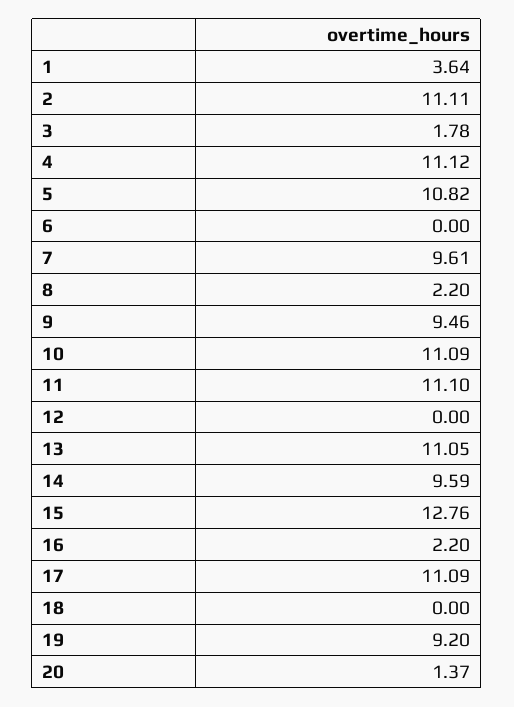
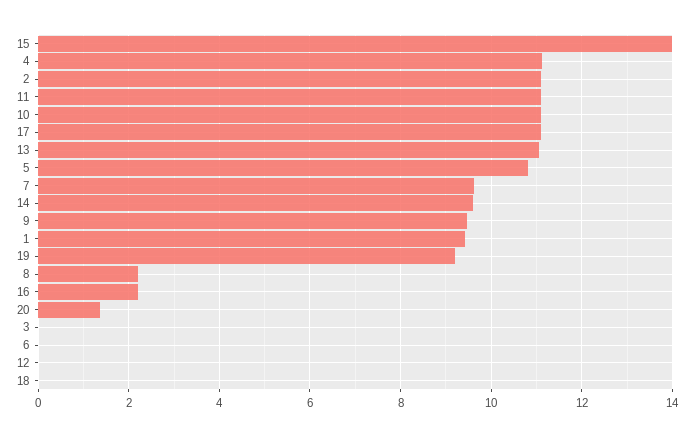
1: 3.64 -> 9.4
3: 1.78 -> 0
15: 12.76 -> 14

